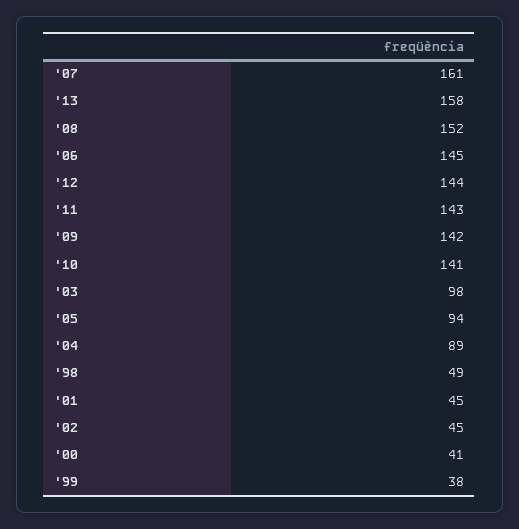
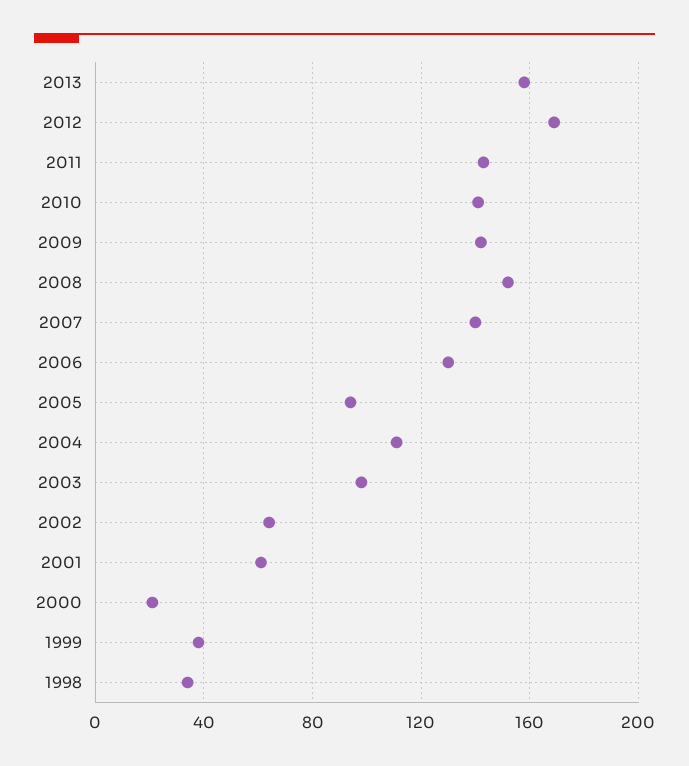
'07: 161 -> 140
'06: 145 -> 130
'12: 144 -> 170
'04: 89 -> 110
'98: 49 -> 35
'01: 45 -> 60
'02: 45 -> 65
'00: 41 -> 20

